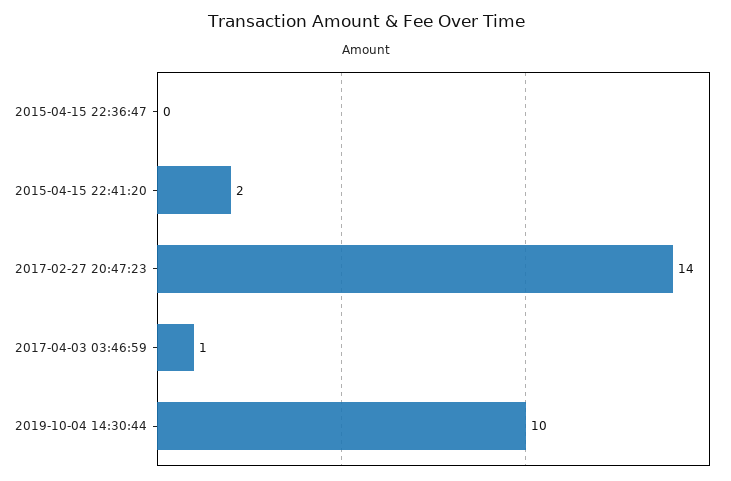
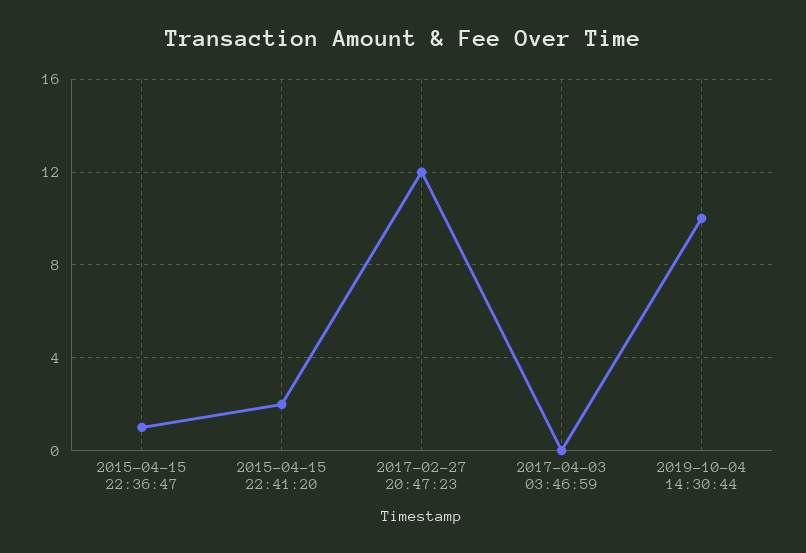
2015-04-15 22:36:47: 0 -> 1
2017-02-27 20:47:23: 14 -> 12
2017-04-03 03:46:59: 1 -> 0

